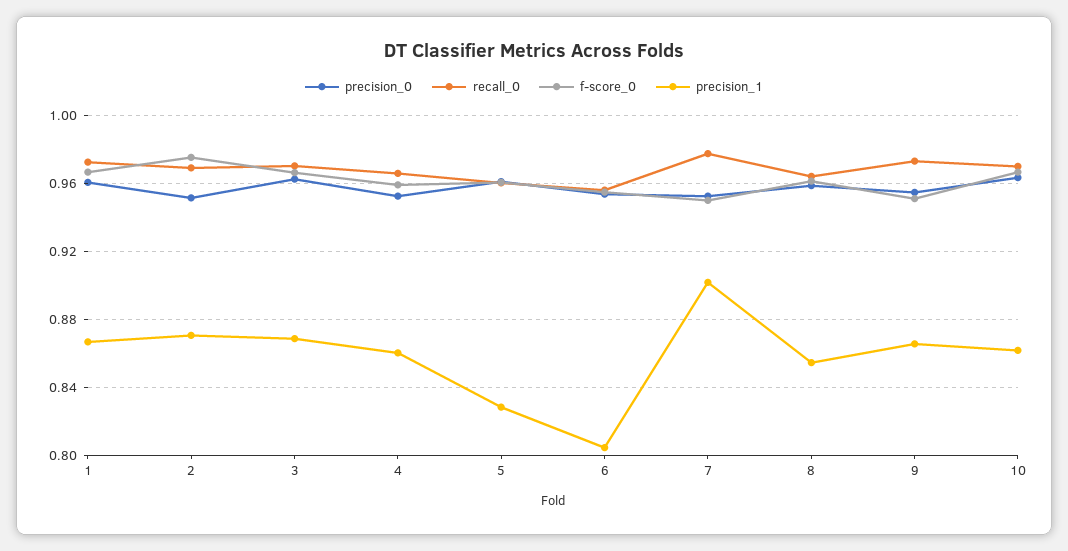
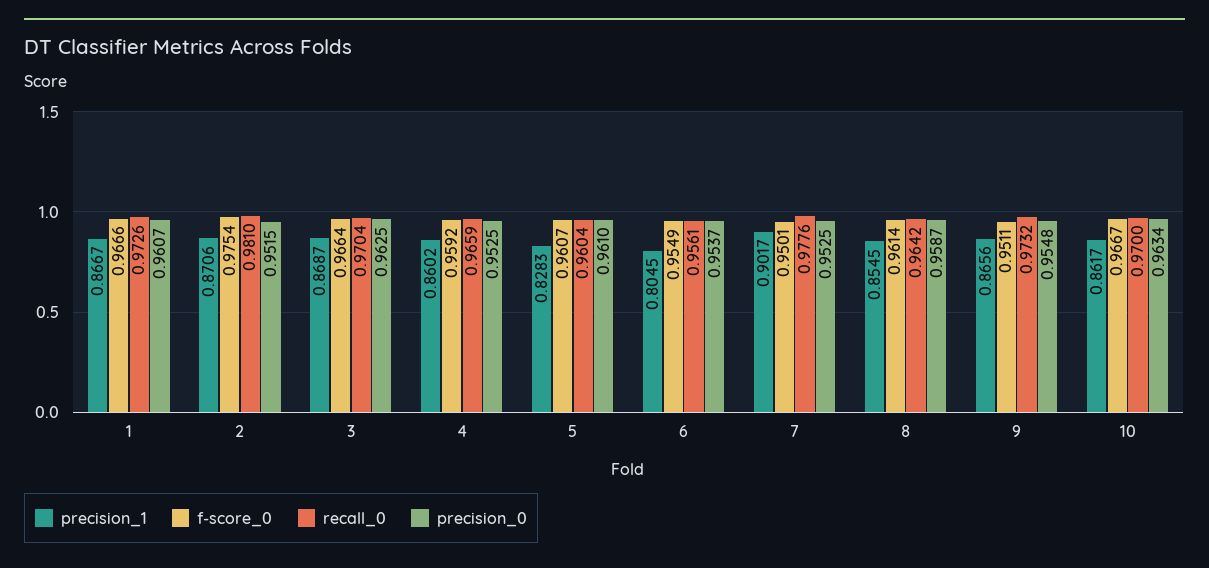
recall_0, 2: 0.97 -> 0.981

